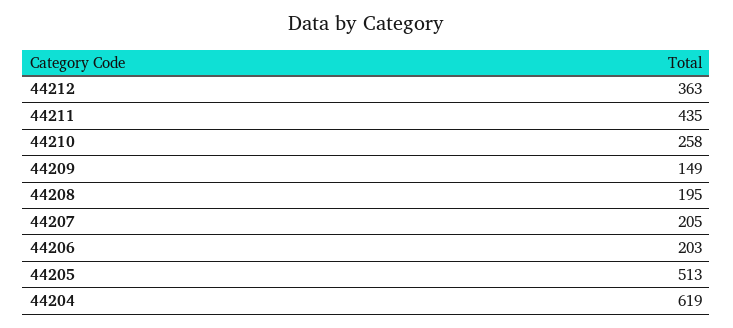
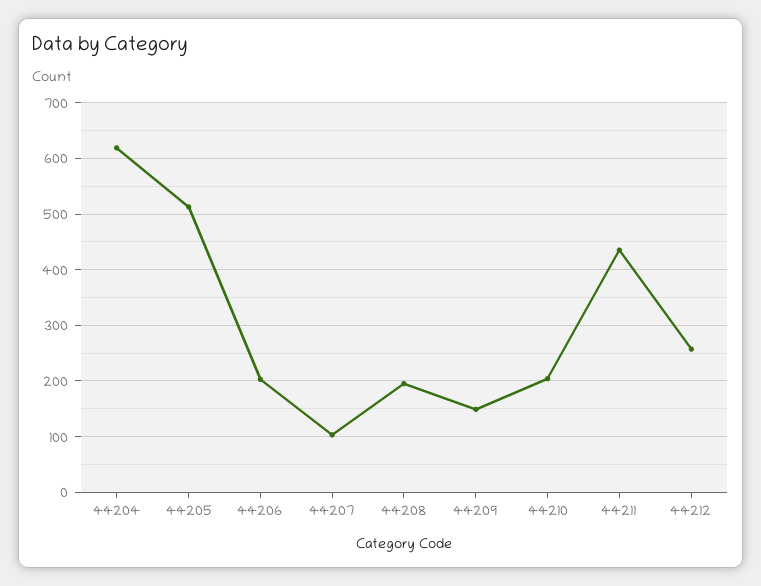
44212: 363 -> 260
44210: 258 -> 200
44207: 205 -> 100

